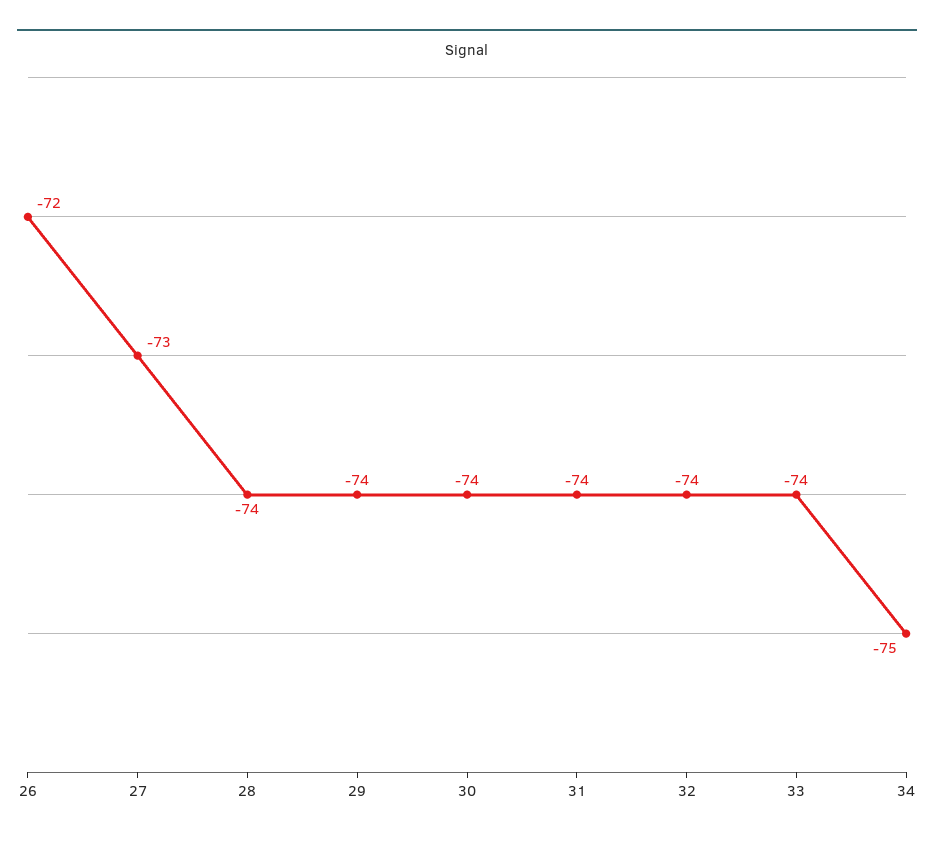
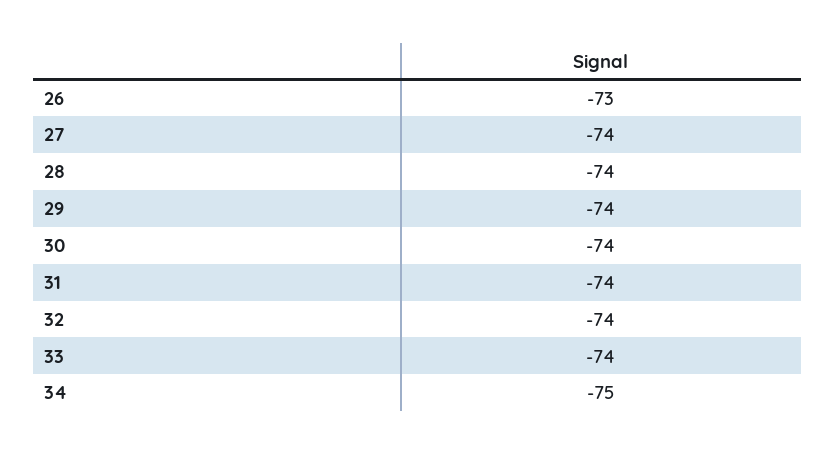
26: -72 -> -73
27: -73 -> -74

